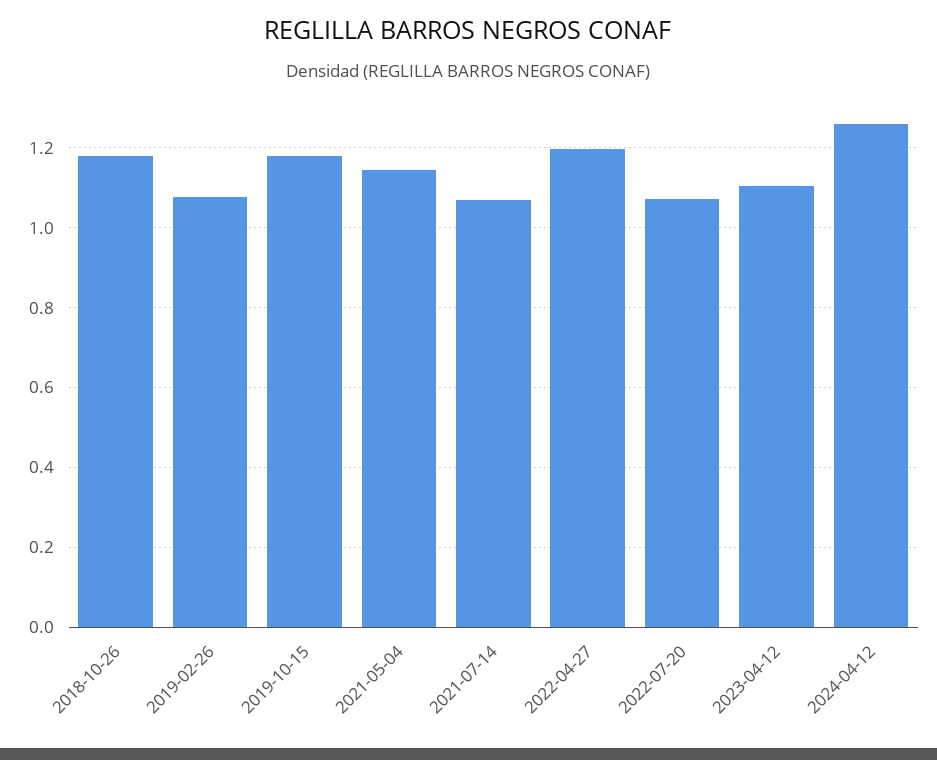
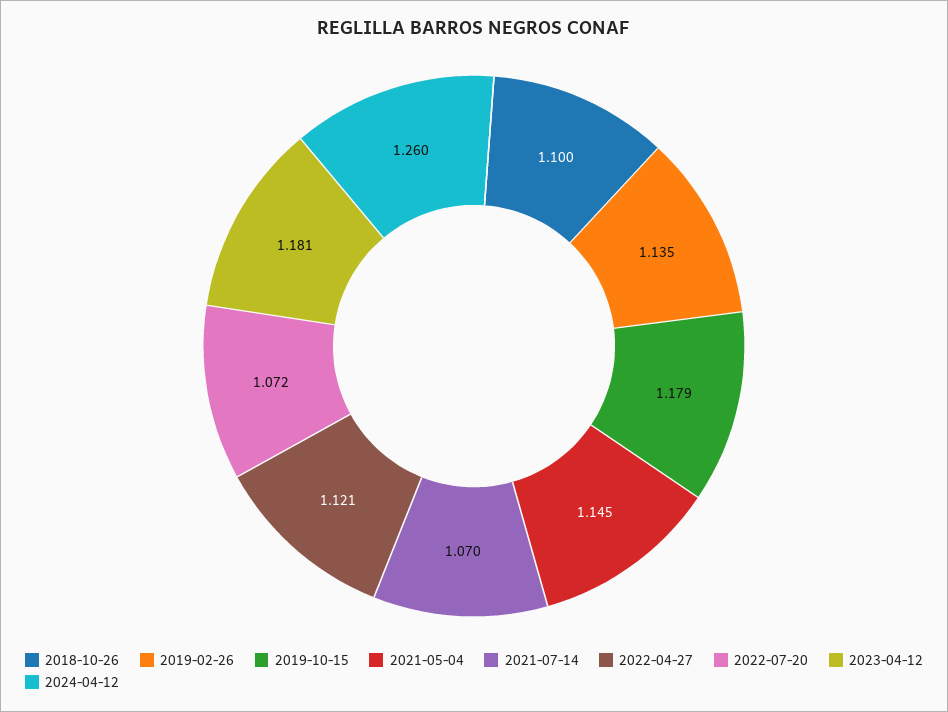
2018-10-26: 1.18 -> 1.1
2019-02-26: 1.08 -> 1.135
2022-04-27: 1.2 -> 1.121
2023-04-12: 1.1 -> 1.181

